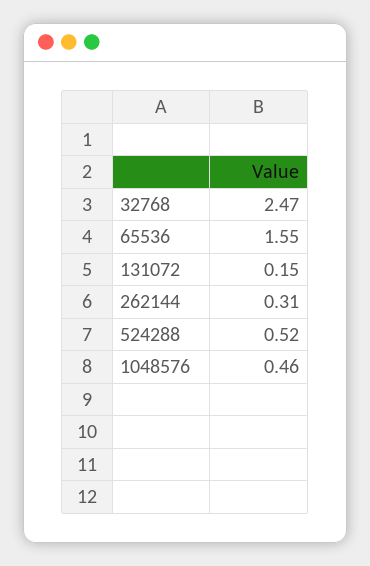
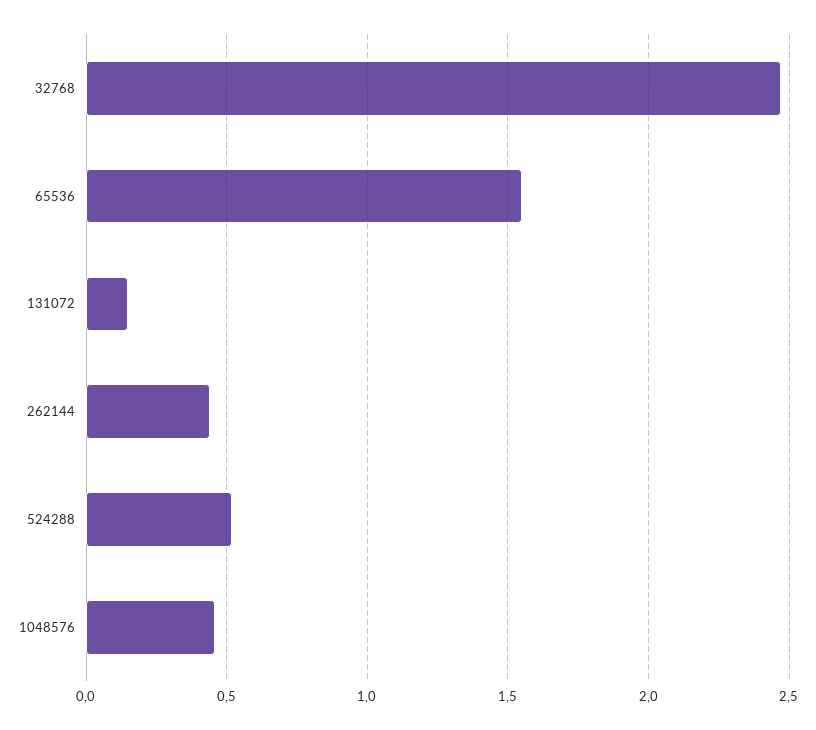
262144: 0.31 -> 0.45

